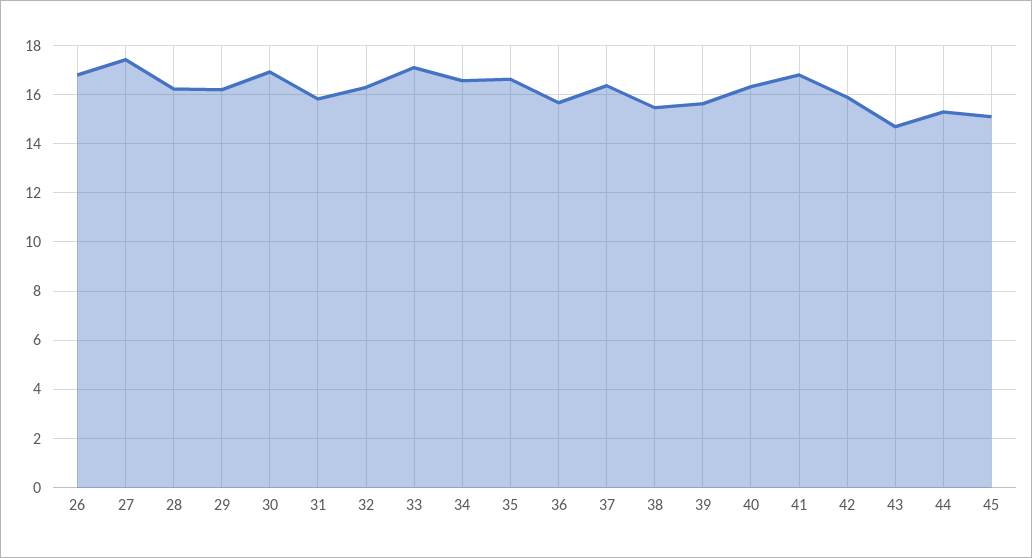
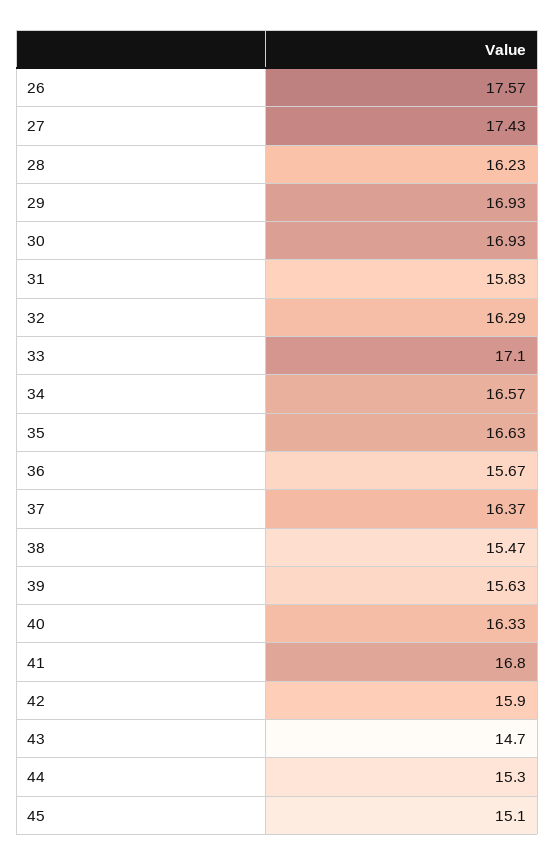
26: 16.75 -> 17.57
29: 16.25 -> 16.93

